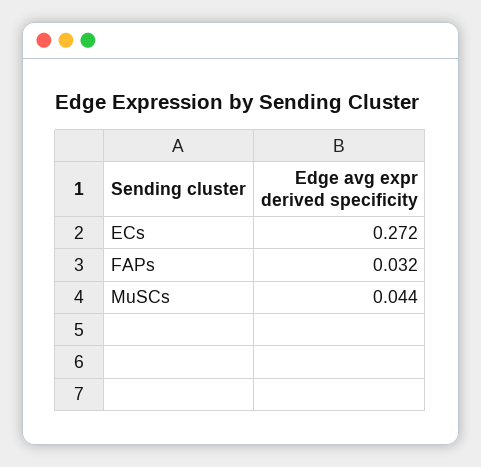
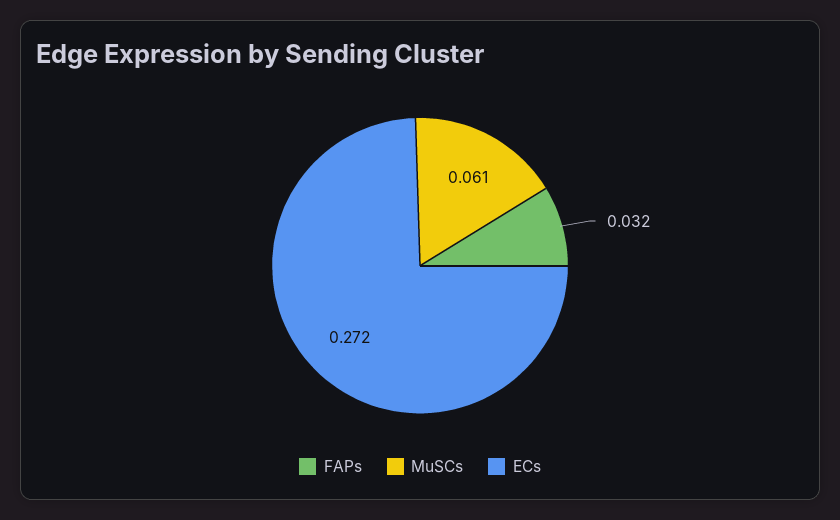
MuSCs: 0.044 -> 0.061

